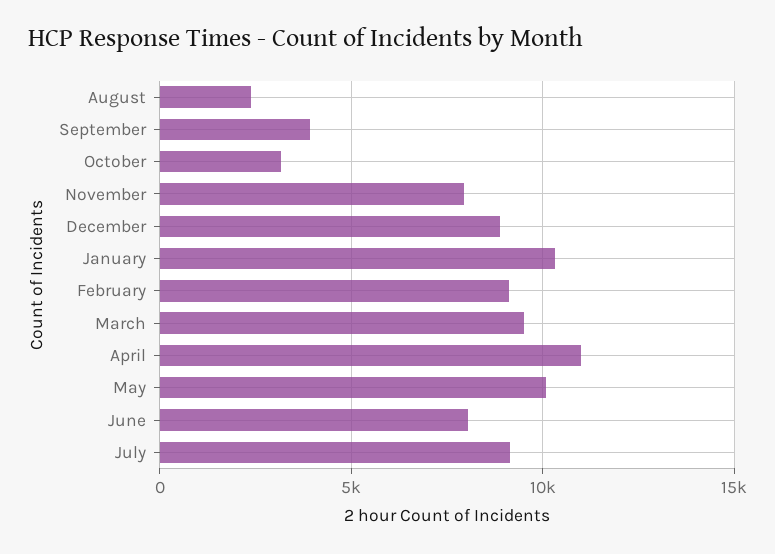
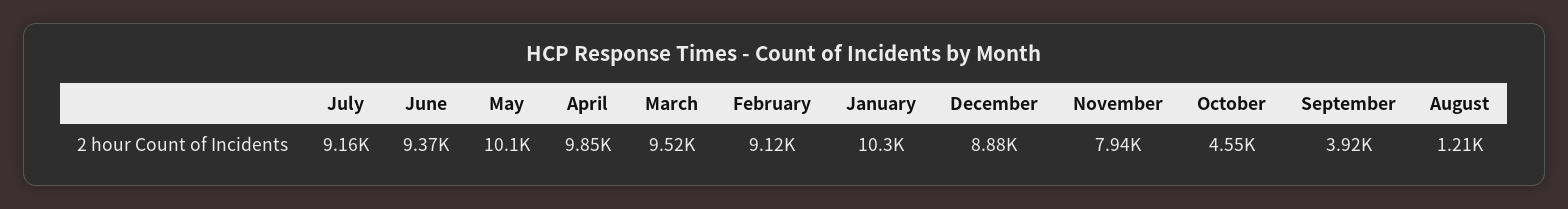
August: 2500 -> 1210
October: 3000 -> 4550
April: 11000 -> 9850
June: 8000 -> 9370

